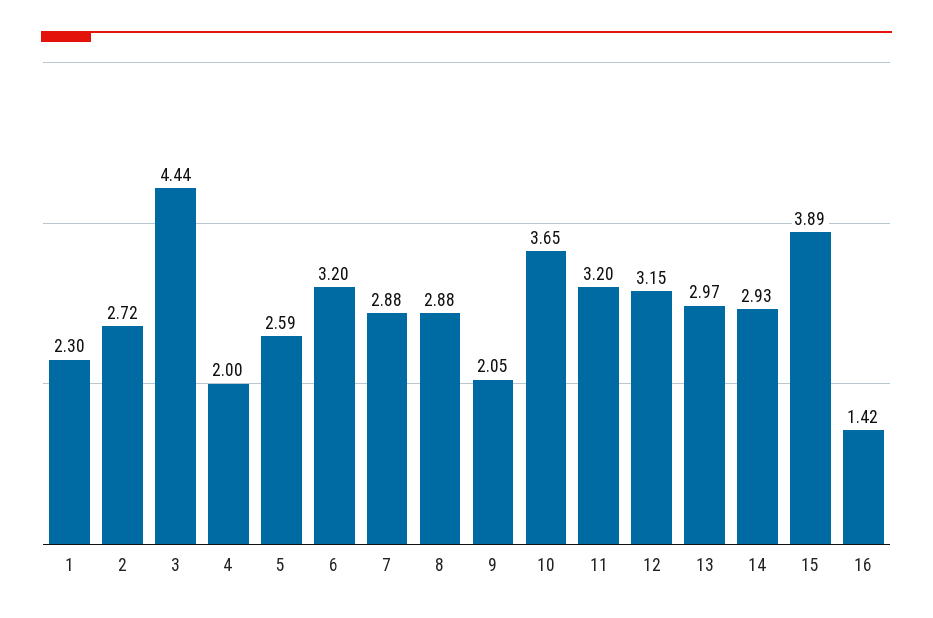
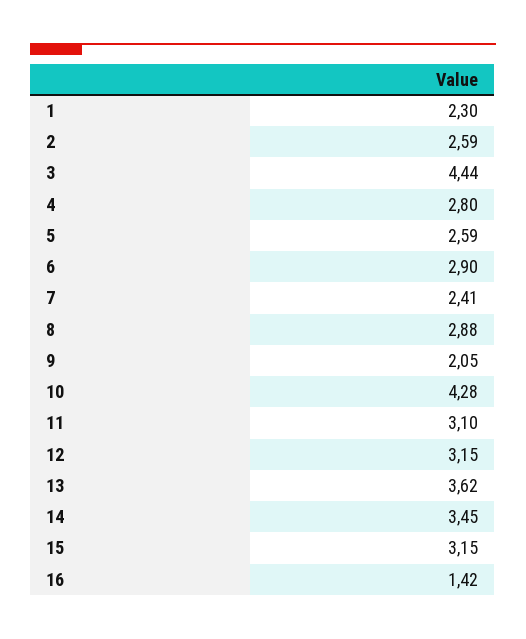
2: 2.72 -> 2.59
4: 2 -> 2.8
6: 3.2 -> 2.9
7: 2.88 -> 2.41
10: 3.65 -> 4.28
11: 3.2 -> 3.1
13: 2.97 -> 3.62
14: 2.93 -> 3.45
15: 3.89 -> 3.15

